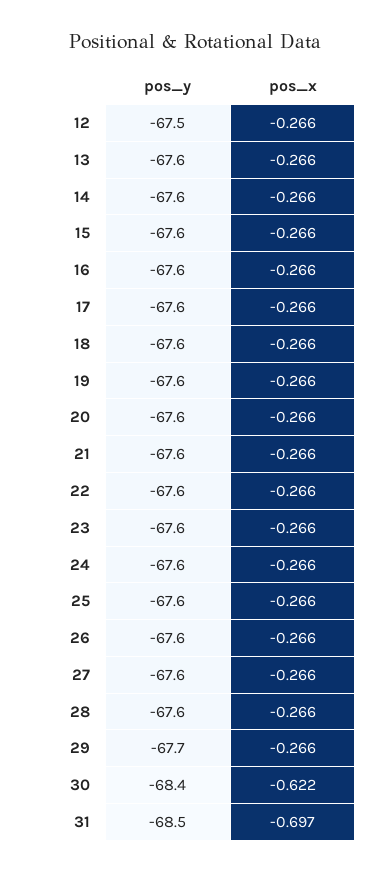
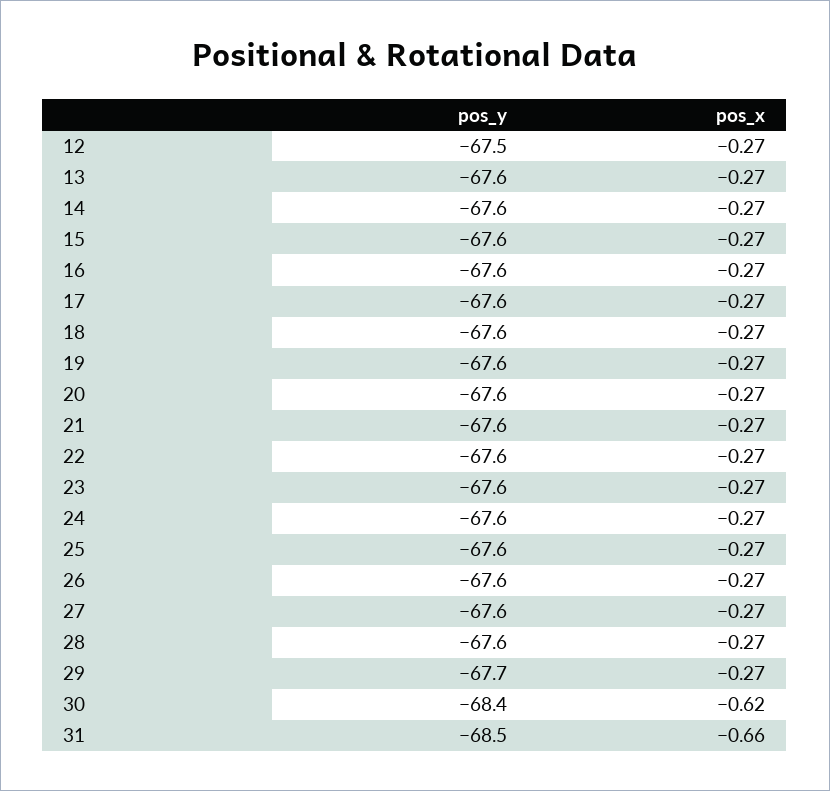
pos_x, 31: -0.697 -> -0.66

